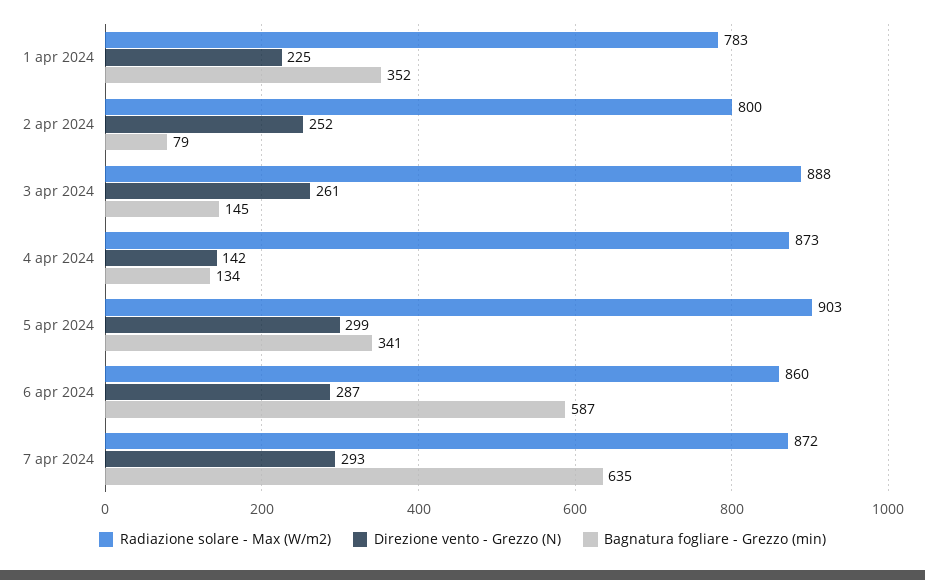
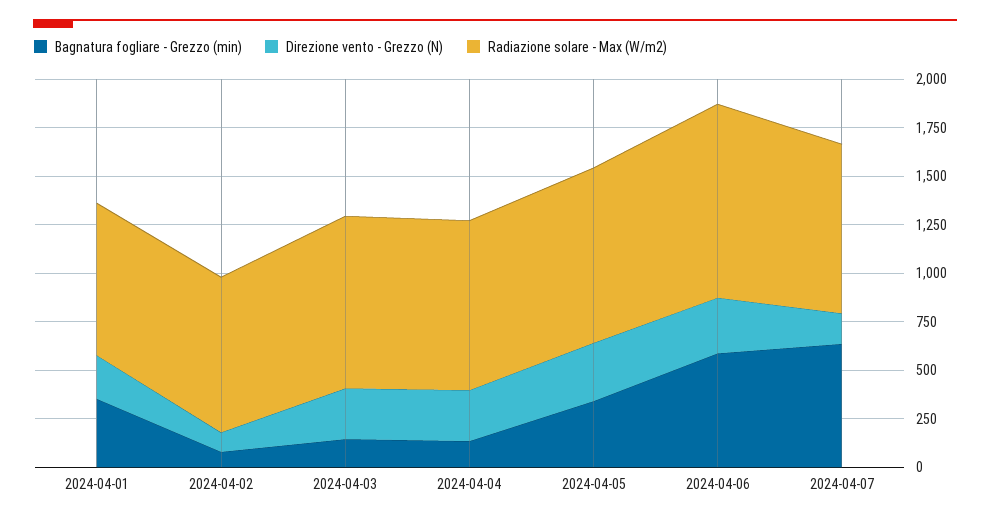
Direzione vento - Grezzo (N), 2 apr 2024: 252 -> 100
Direzione vento - Grezzo (N), 4 apr 2024: 142 -> 250
Radiazione solare - Max (W/m2), 6 apr 2024: 860 -> 1000
Direzione vento - Grezzo (N), 7 apr 2024: 293 -> 150

